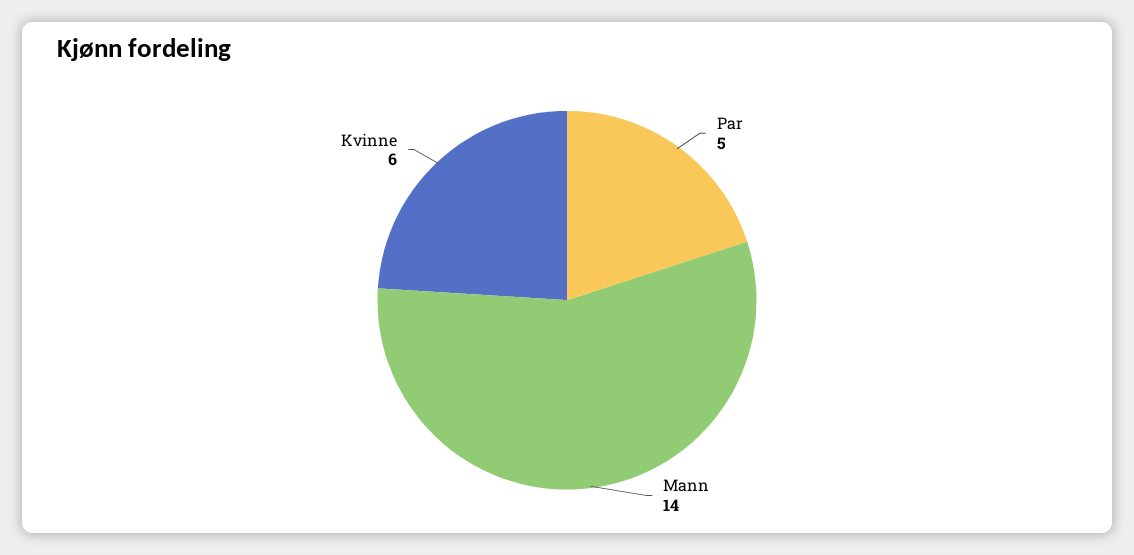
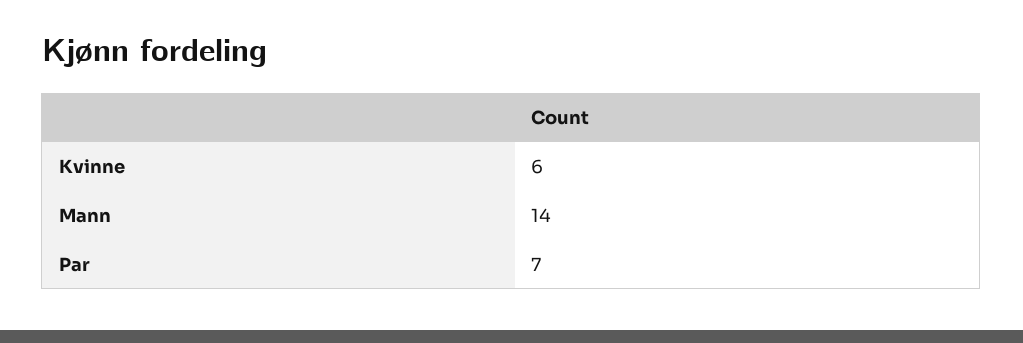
Par: 5 -> 7

